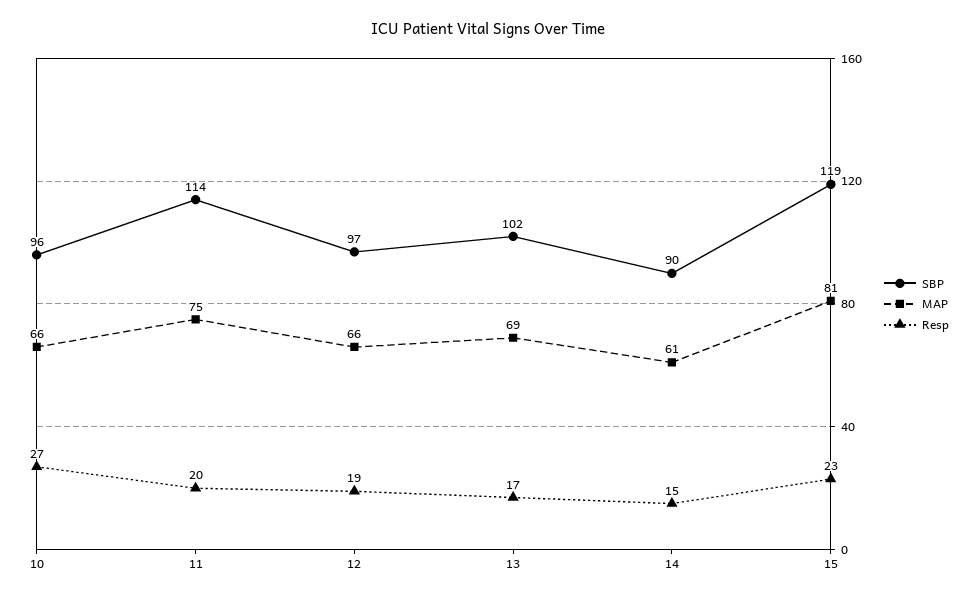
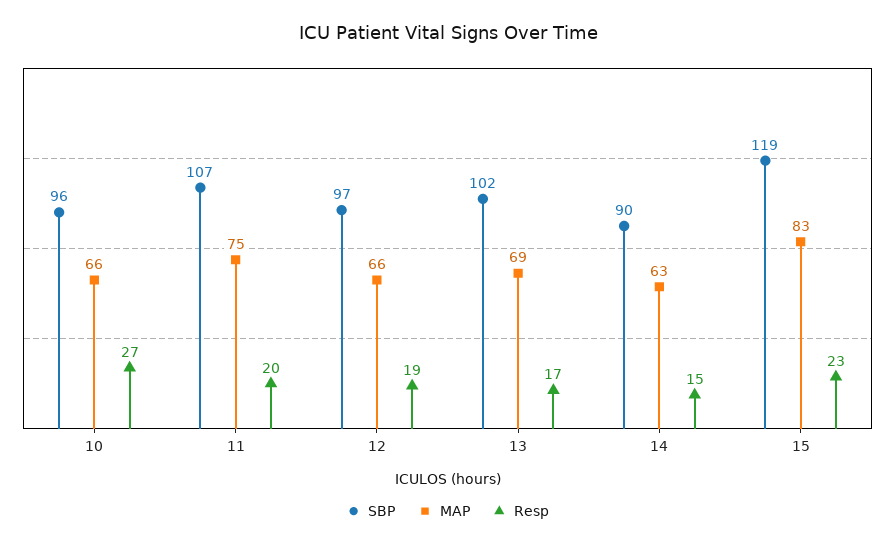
SBP, 11: 114 -> 107
MAP, 14: 61 -> 63
MAP, 15: 81 -> 83

